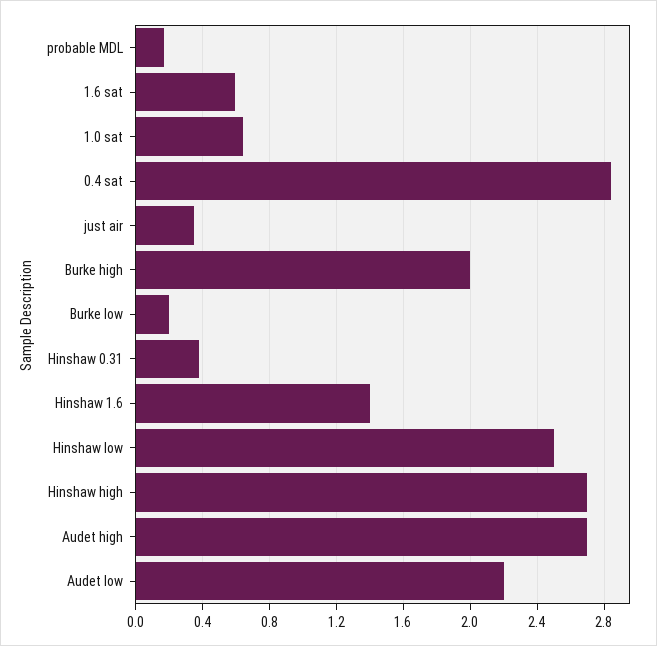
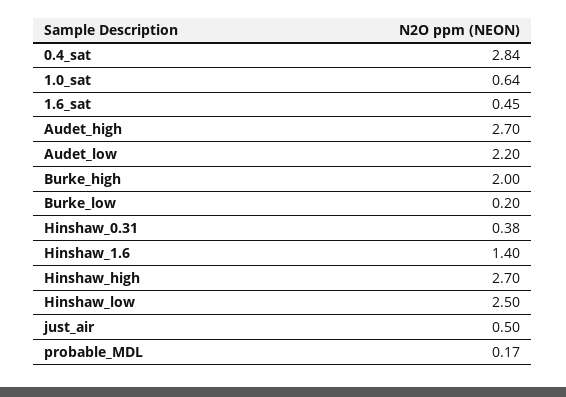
1.6 sat: 0.6 -> 0.45
just air: 0.35 -> 0.5

